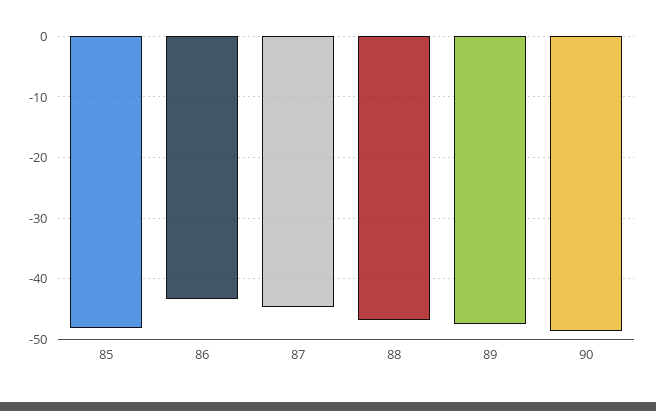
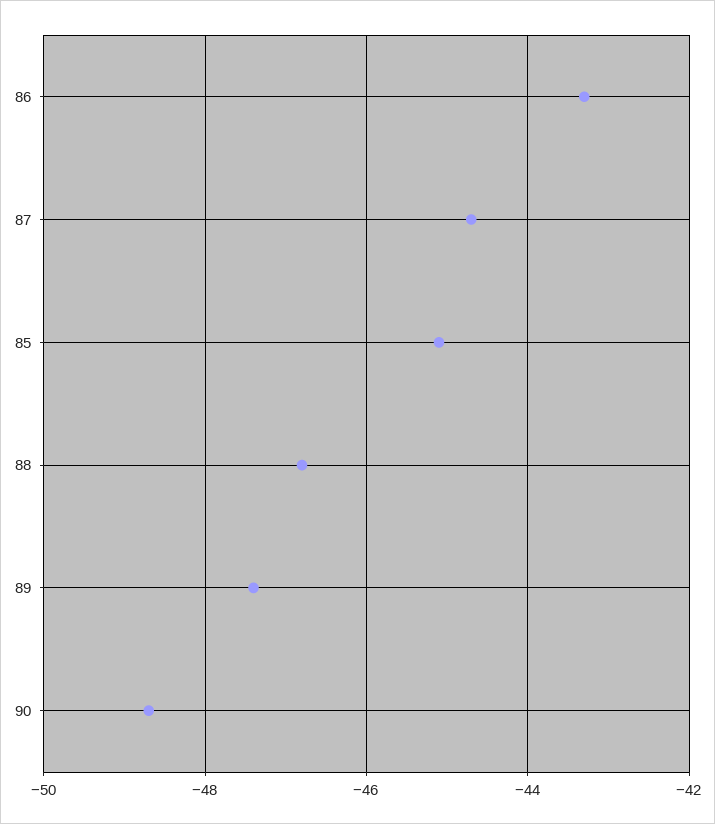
85: -48 -> -45

